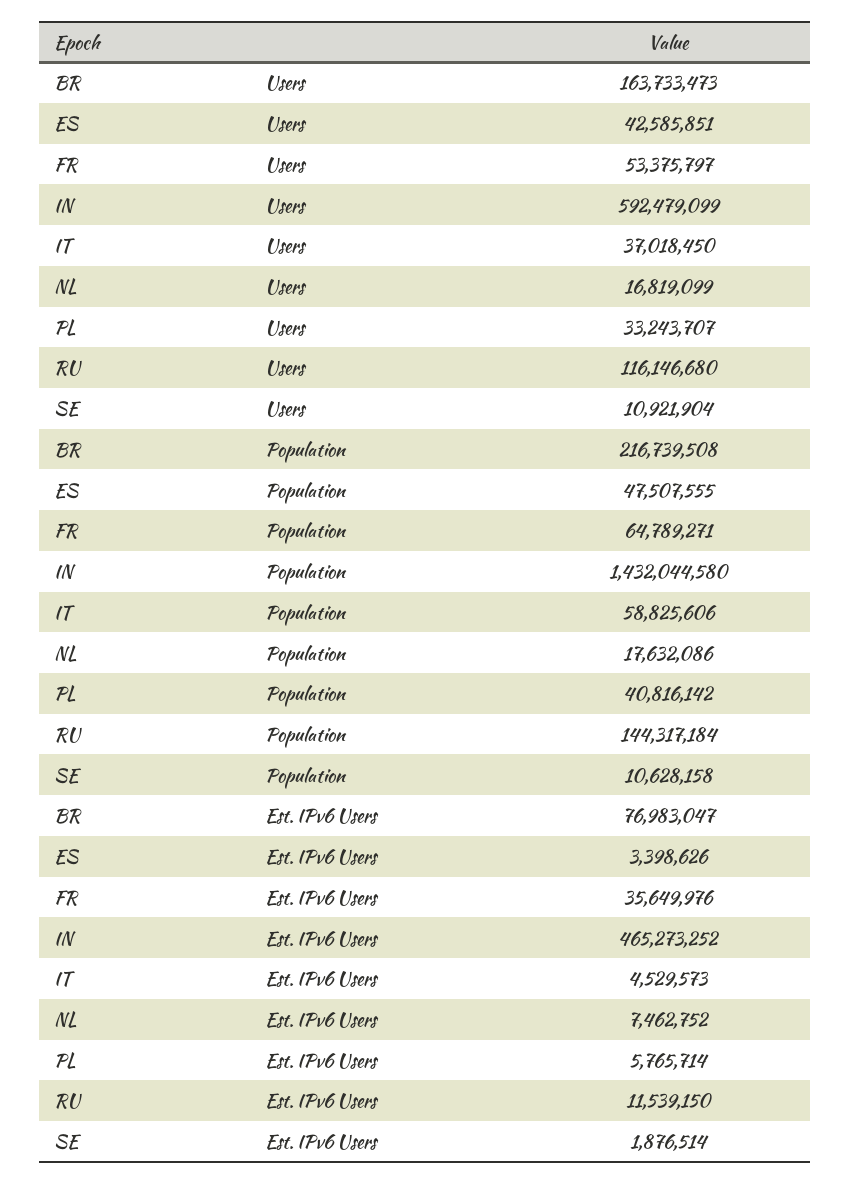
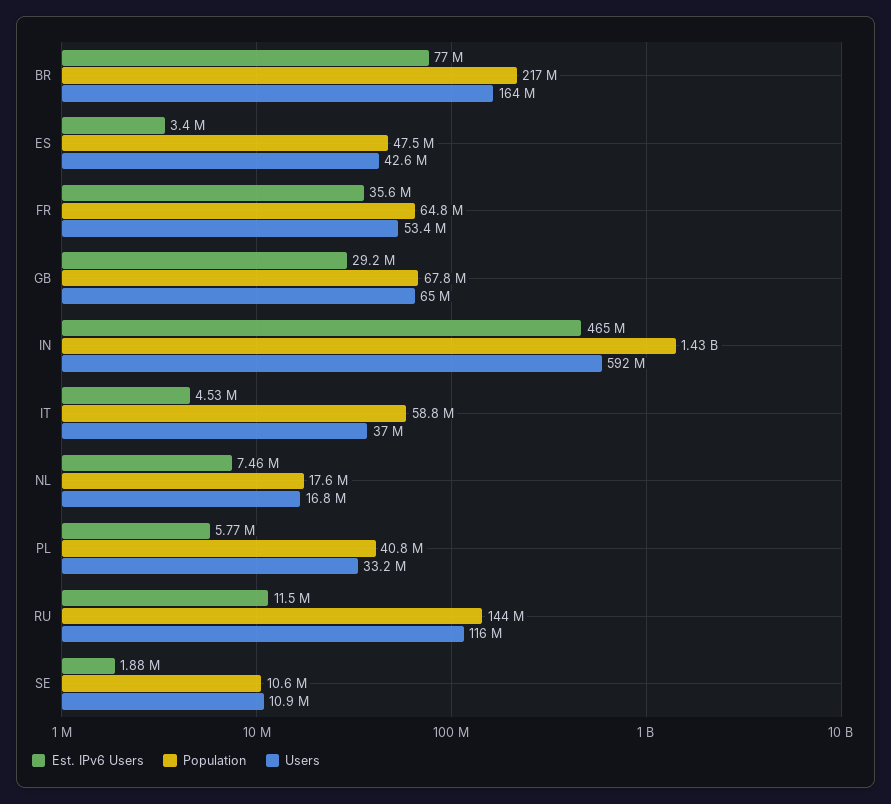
Est. IPv6 Users, GB: none -> 29200000
Population, GB: none -> 67800000
Users, GB: none -> 65000000

